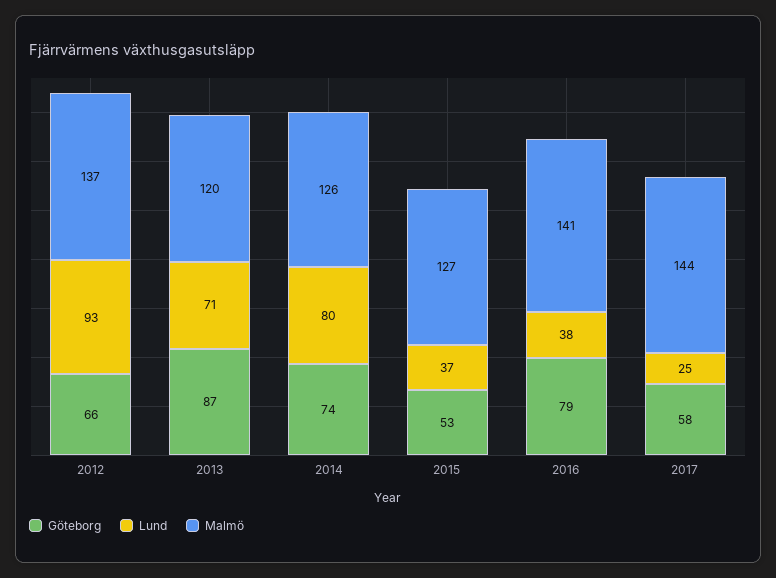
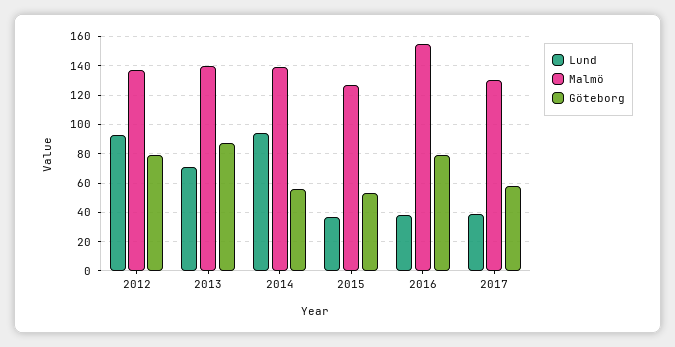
Göteborg, 2012: 66 -> 80
Malmö, 2013: 120 -> 140
Göteborg, 2014: 74 -> 55
Lund, 2014: 80 -> 95
Malmö, 2014: 126 -> 140
Malmö, 2016: 141 -> 155
Lund, 2017: 25 -> 40
Malmö, 2017: 144 -> 130

